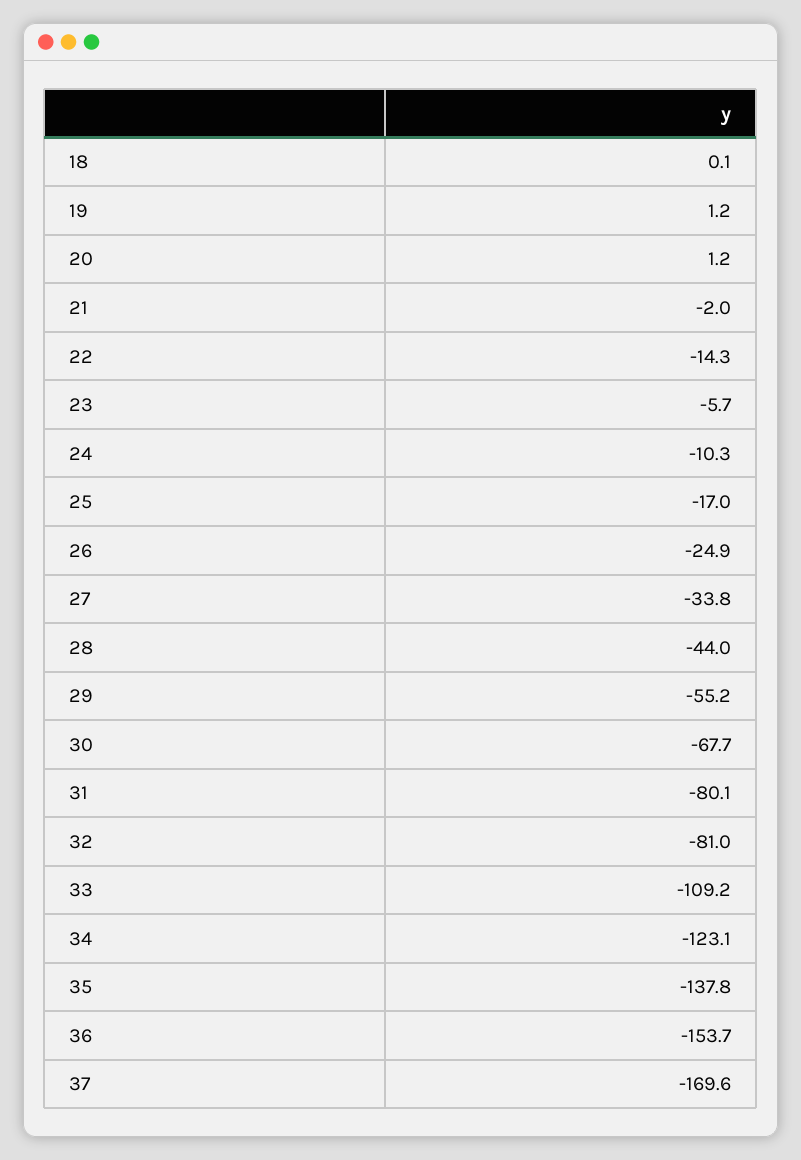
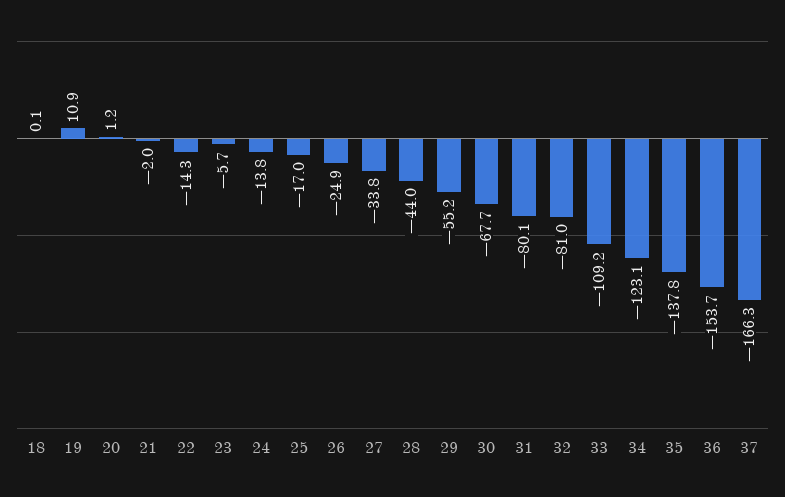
19: 1.2 -> 10.9
24: -10.3 -> -13.8
37: -169.6 -> -166.3

